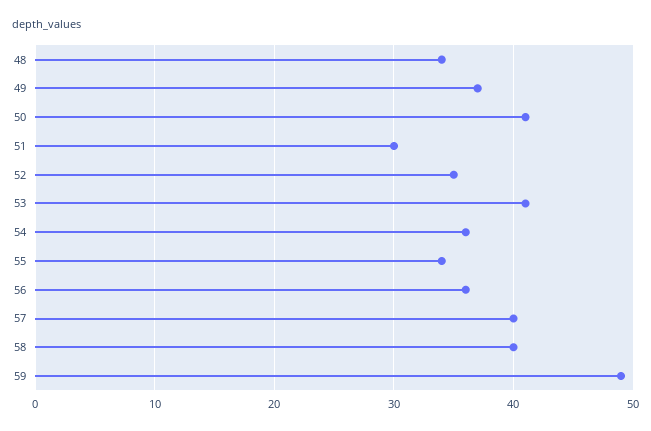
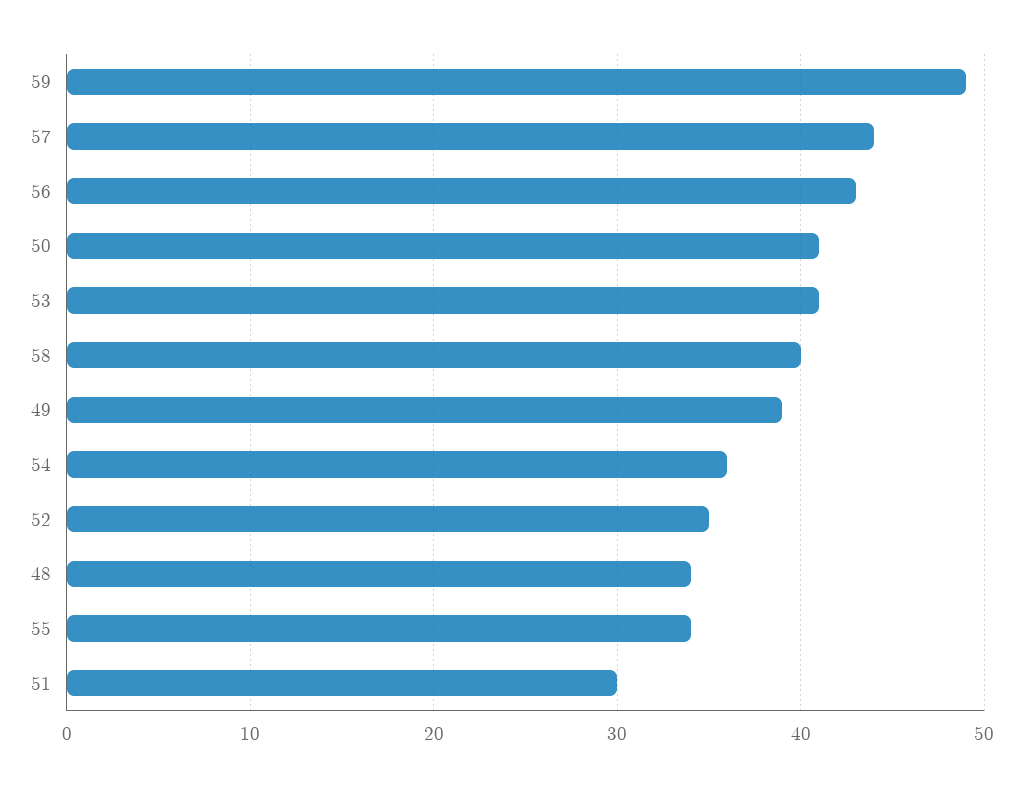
49: 37 -> 39
56: 36 -> 43
57: 40 -> 44

